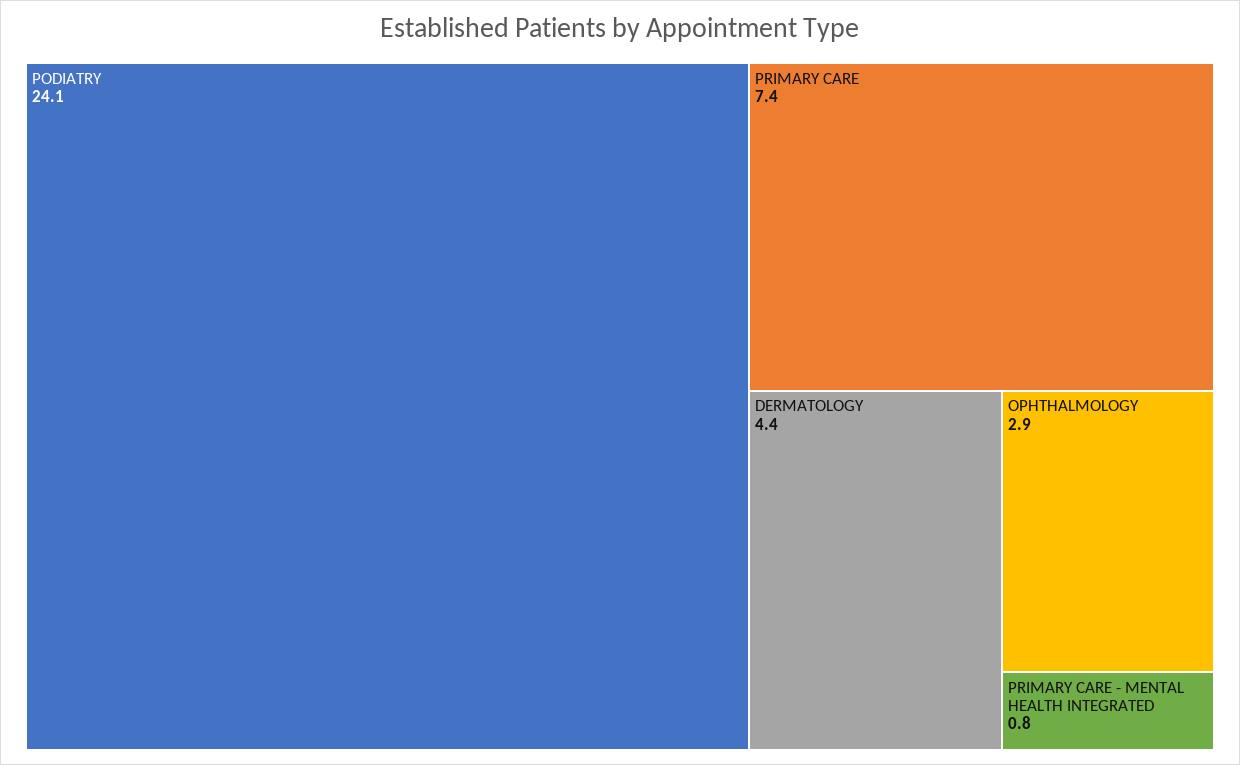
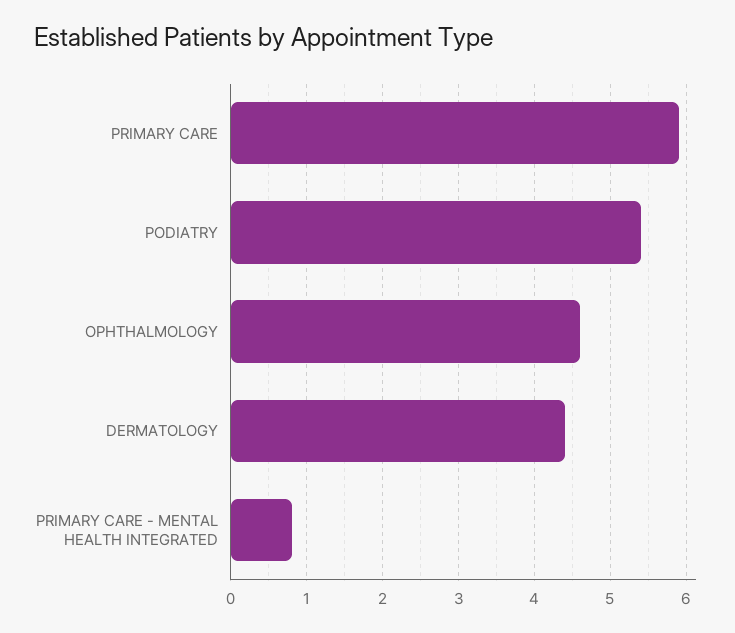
PODIATRY: 24.1 -> 5.4
PRIMARY CARE: 7.4 -> 5.9
OPHTHALMOLOGY: 2.9 -> 4.6

